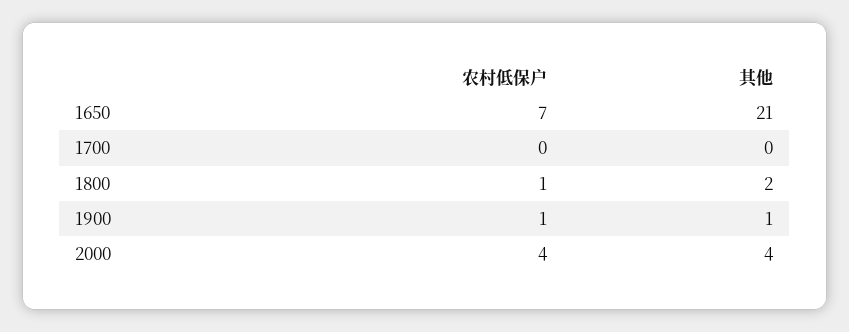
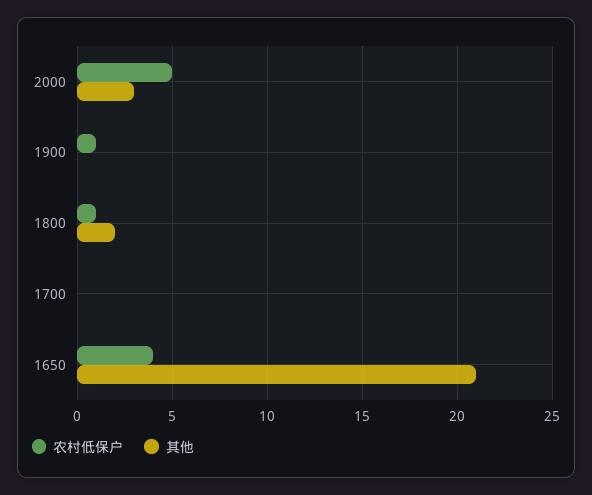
农村低保户, 1650: 7 -> 4
其他, 1900: 1 -> 0
农村低保户, 2000: 4 -> 5
其他, 2000: 4 -> 3

